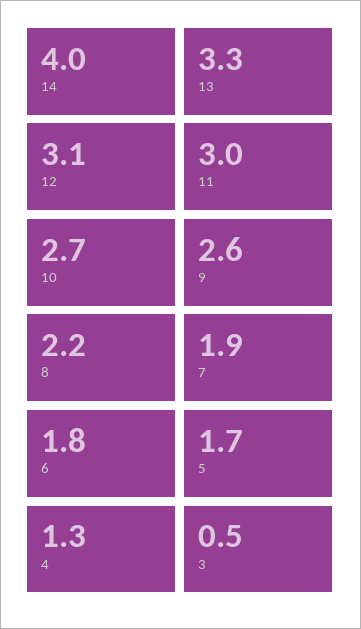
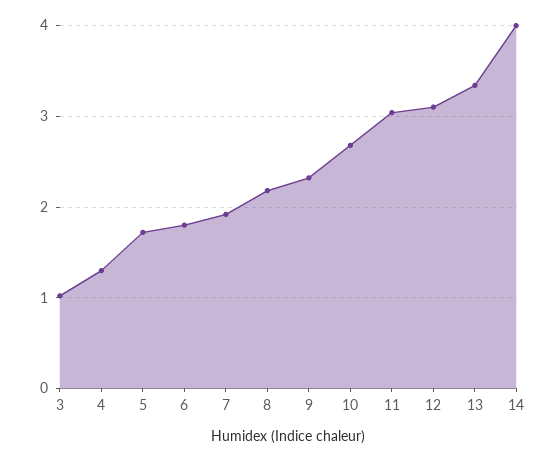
9: 2.6 -> 2.3
3: 0.5 -> 1

